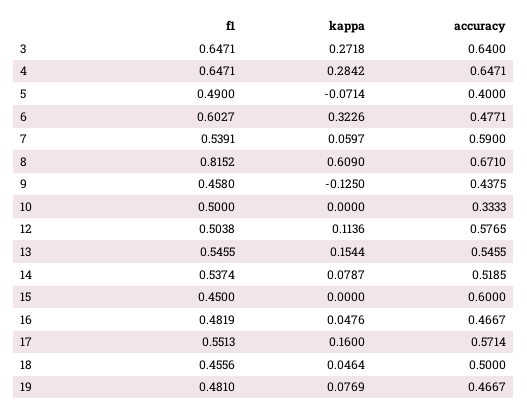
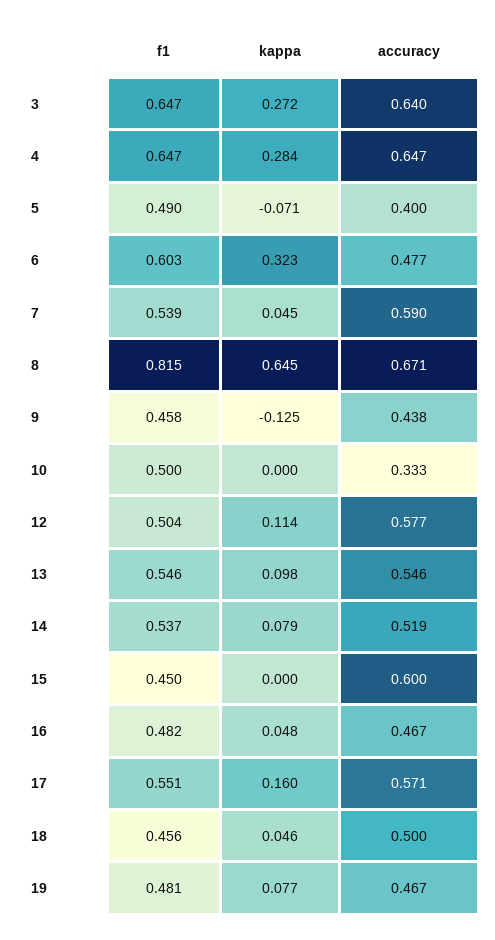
kappa, 7: 0.0597 -> 0.045
kappa, 8: 0.609 -> 0.645
kappa, 13: 0.1544 -> 0.098

